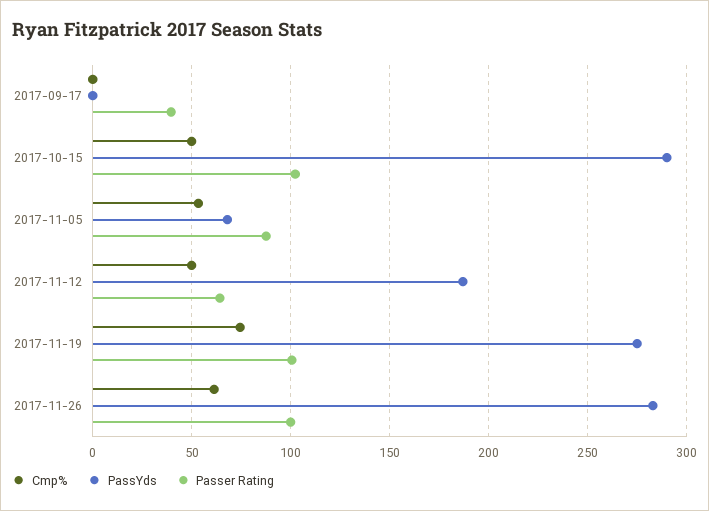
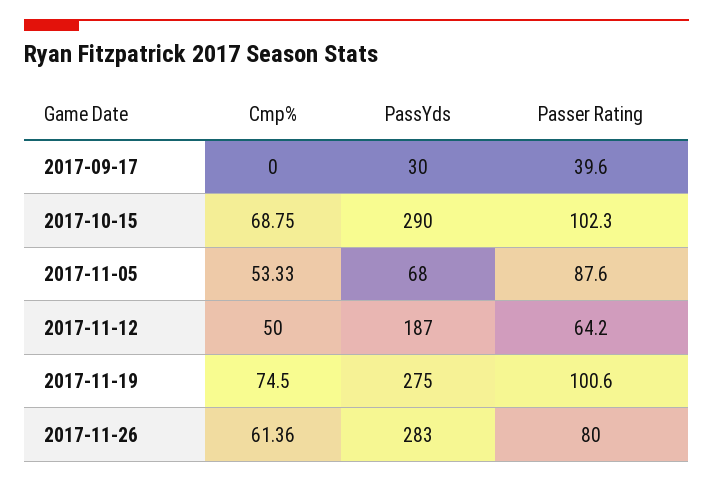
PassYds, 2017-09-17: 0 -> 30
Cmp%, 2017-10-15: 50 -> 68.75
Passer Rating, 2017-11-26: 100 -> 80

